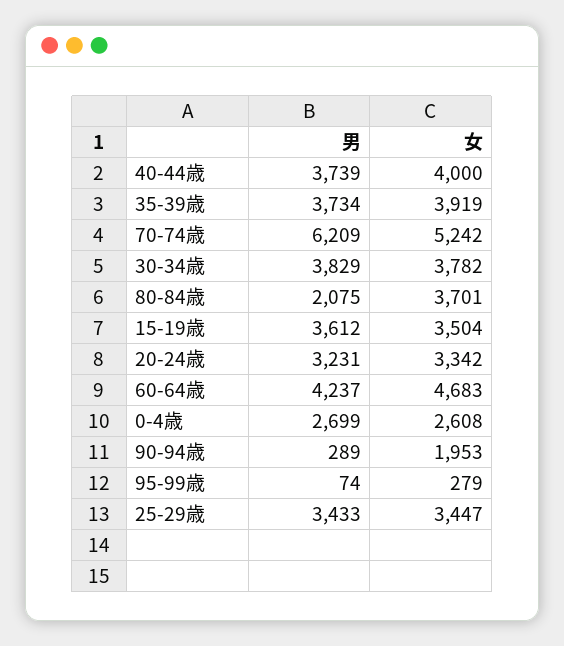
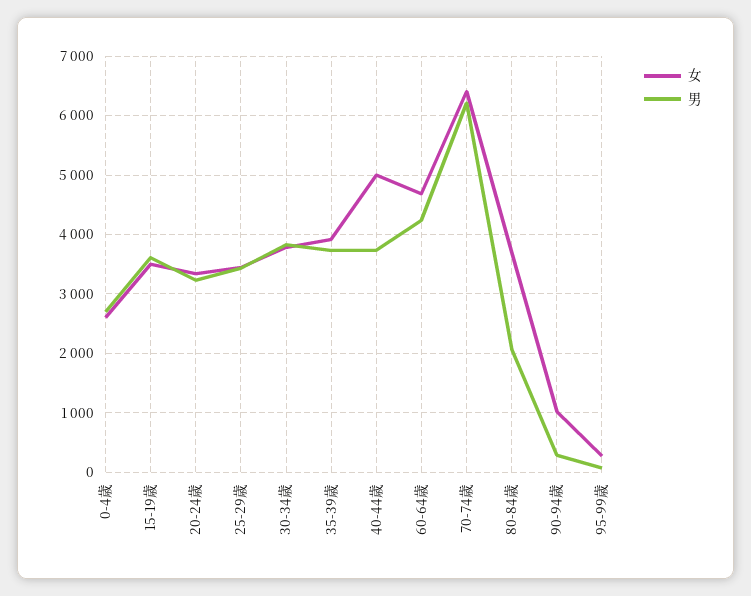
女, 40-44歳: 4000 -> 5000
女, 70-74歳: 5242 -> 6400
女, 90-94歳: 1953 -> 1000

